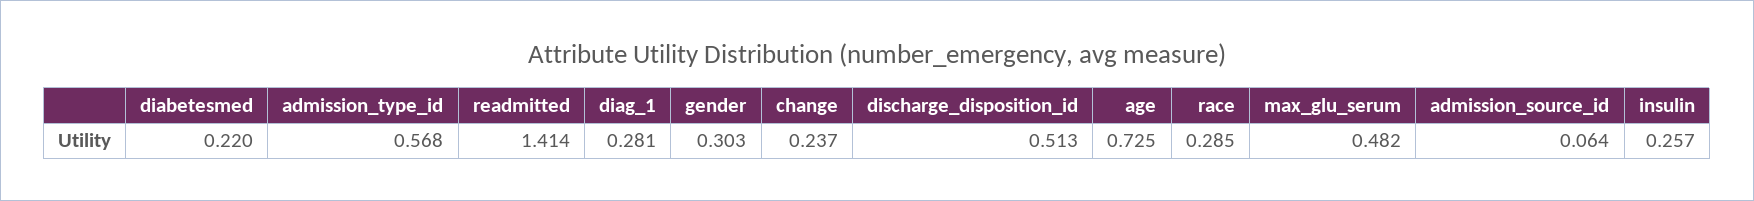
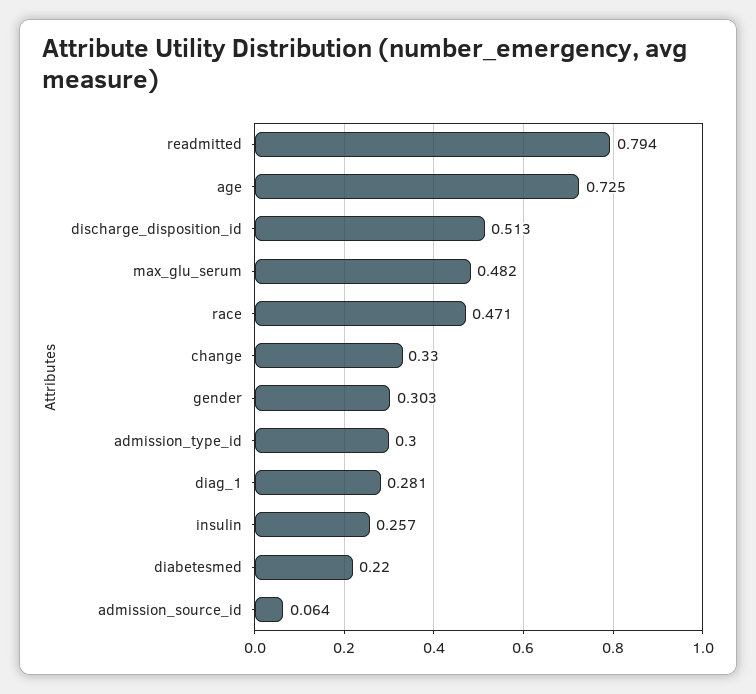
admission_type_id: 0.568 -> 0.3
readmitted: 1.414 -> 0.794
change: 0.237 -> 0.33
race: 0.285 -> 0.471

